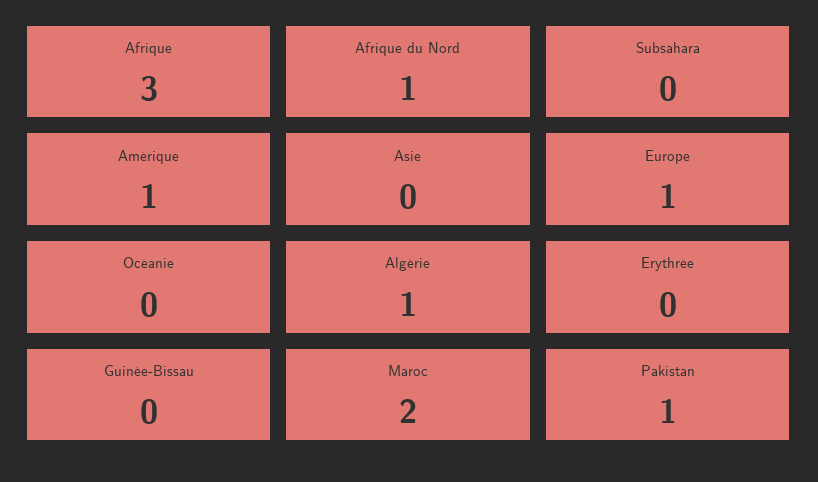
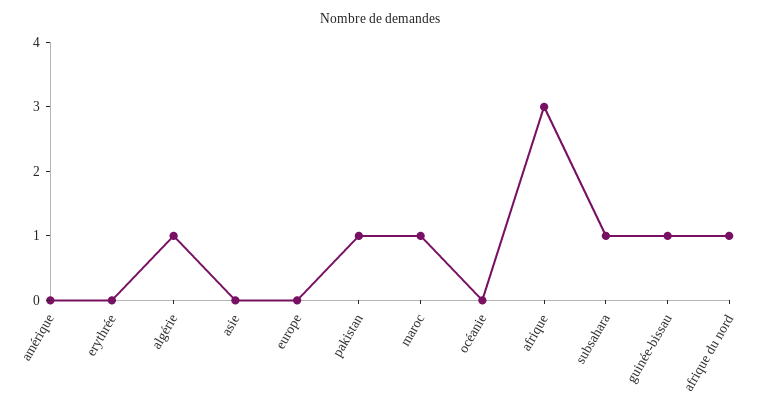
Subsahara: 0 -> 1
Amérique: 1 -> 0
Europe: 1 -> 0
Guinée-Bissau: 0 -> 1
Maroc: 2 -> 1

